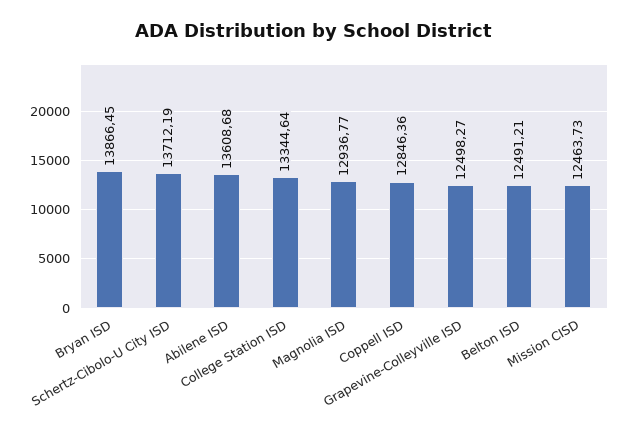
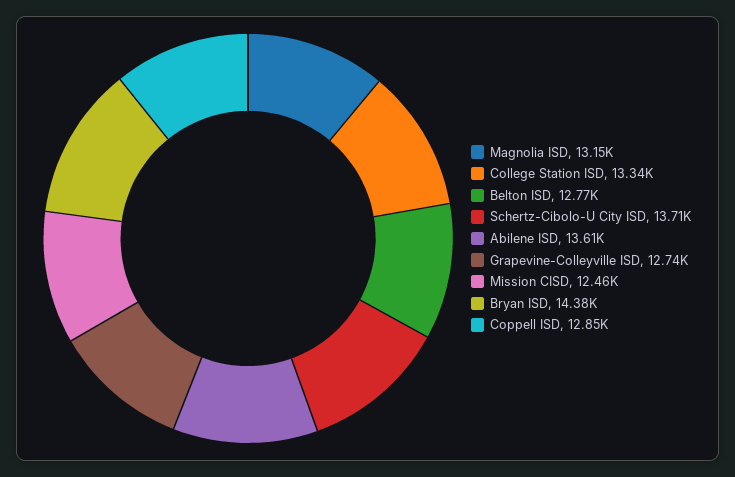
Bryan ISD: 13866.45 -> 14380
Magnolia ISD: 12936.77 -> 13150
Grapevine-Colleyville ISD: 12498.27 -> 12740
Belton ISD: 12491.21 -> 12770

